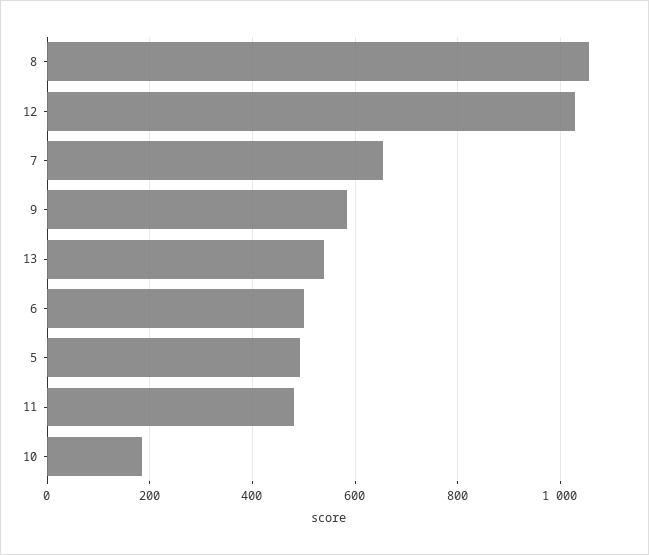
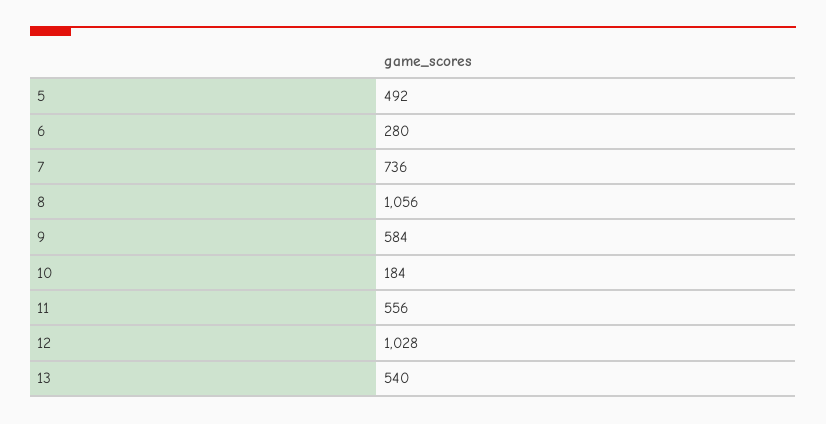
7: 660 -> 736
6: 500 -> 280
11: 480 -> 556

